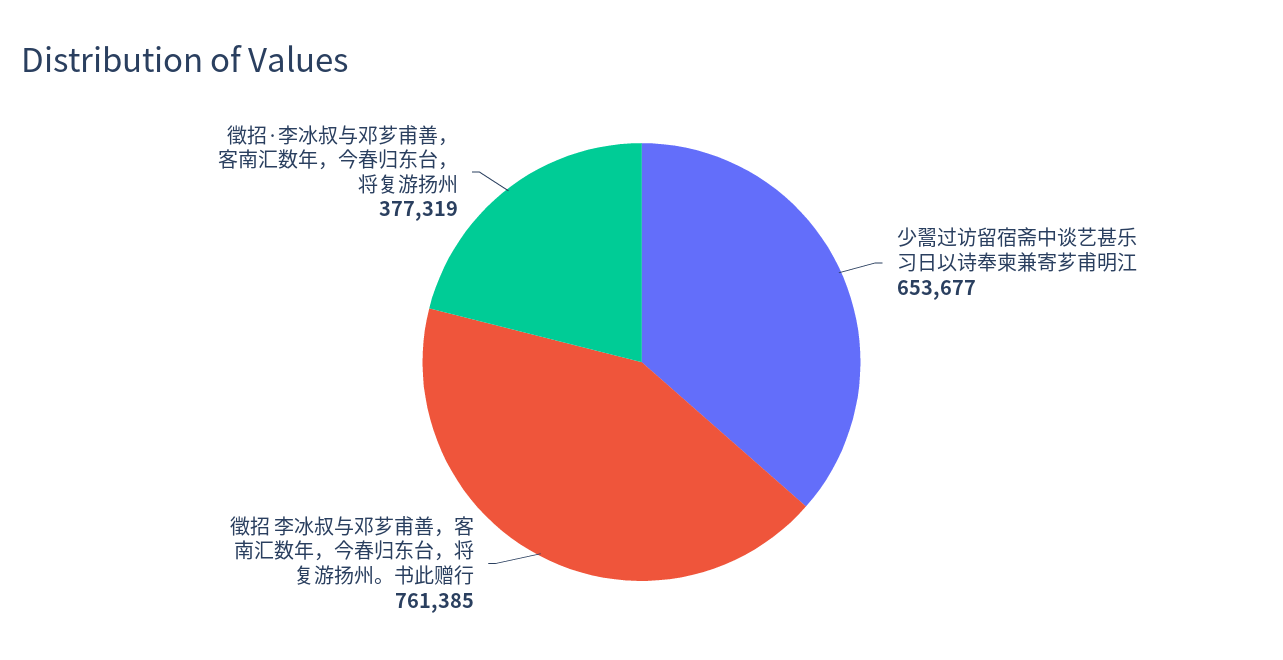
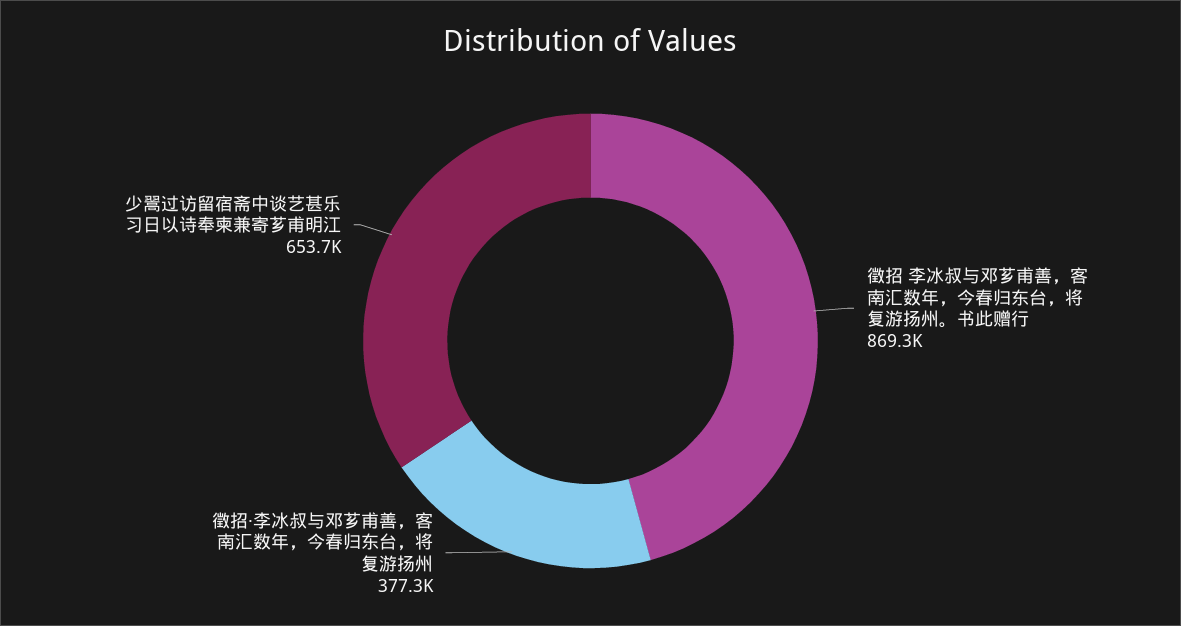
徵招 李冰叔与邓芗甫善，客南汇数年，今春归东台，将复游扬州。书此赠行: 761385 -> 869300

